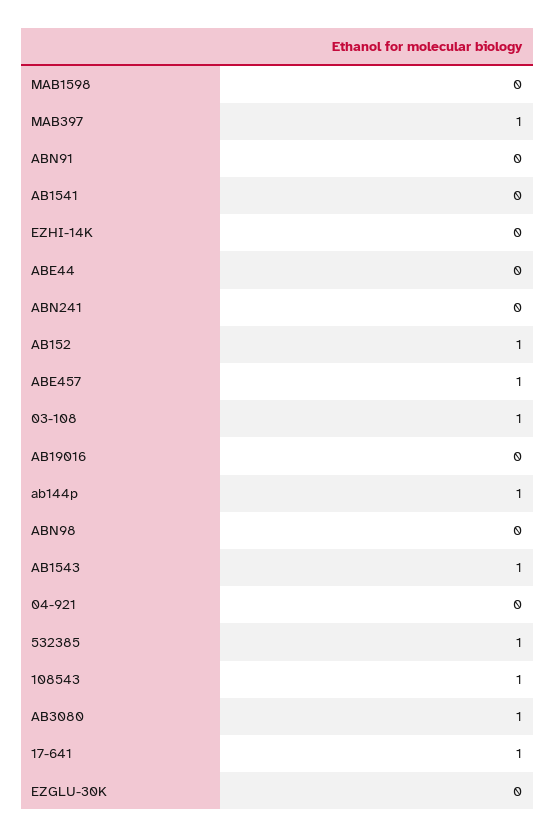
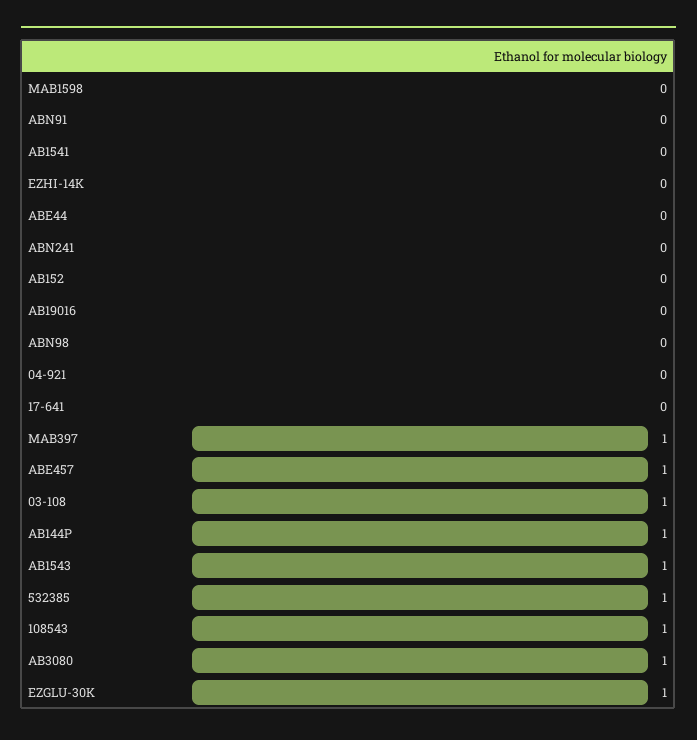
AB152: 1 -> 0
17-641: 1 -> 0
EZGLU-30K: 0 -> 1

